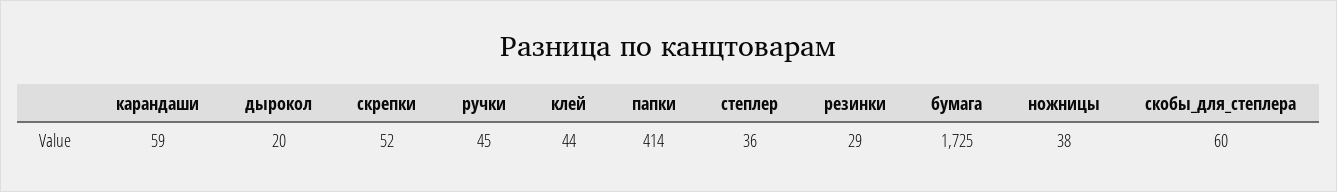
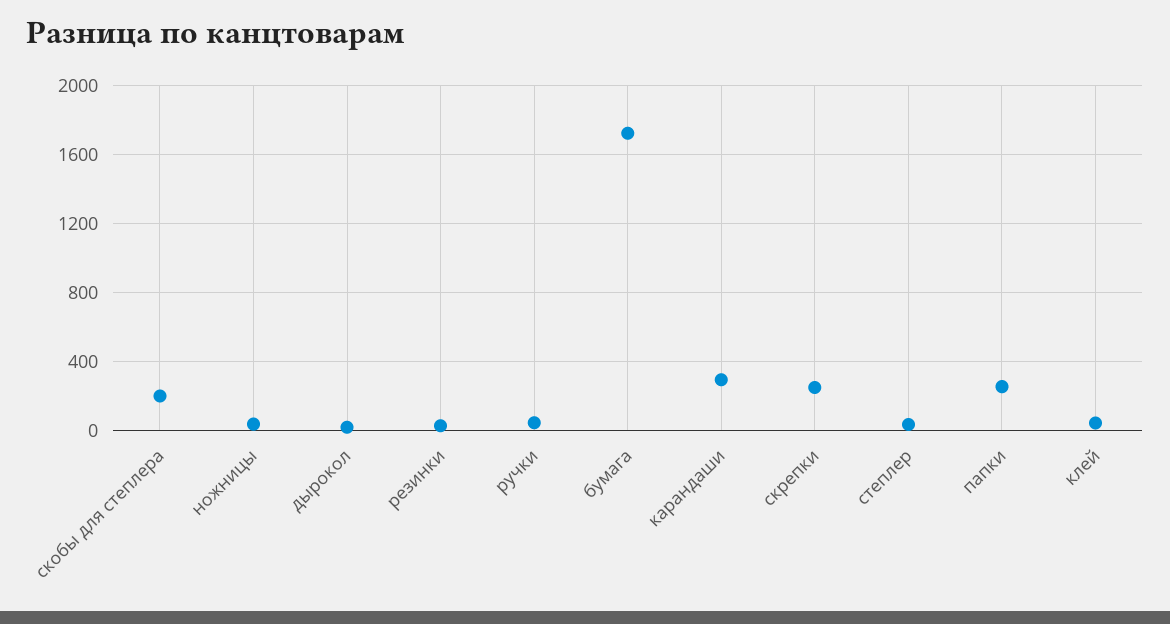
карандаши: 59 -> 300
скрепки: 52 -> 250
папки: 414 -> 250
скобы_для_степлера: 60 -> 200

